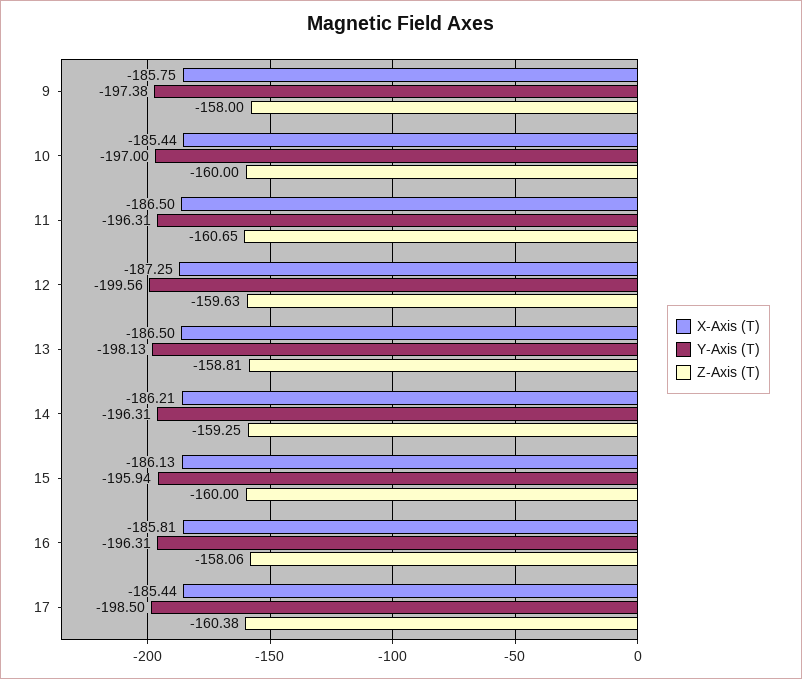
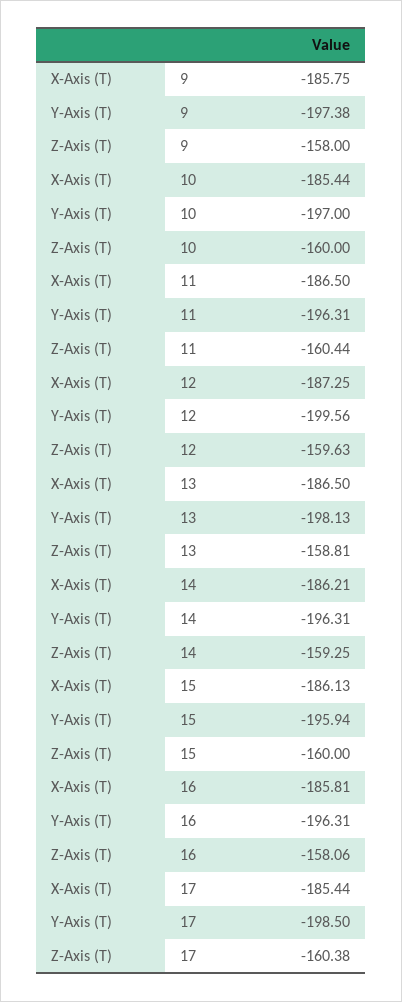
Z-Axis (T), 11: -160.65 -> -160.44

